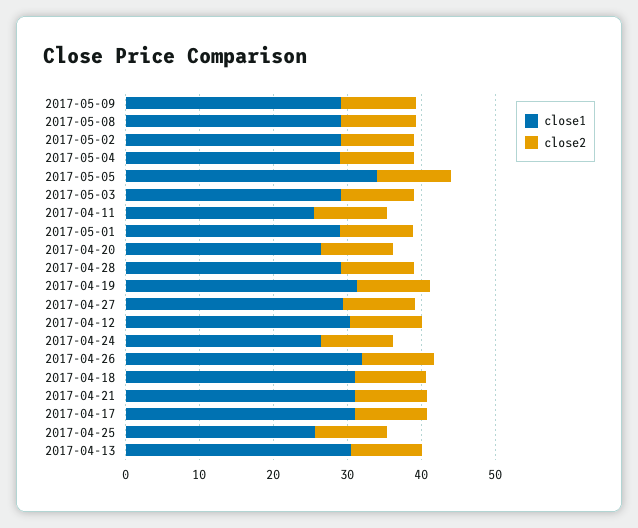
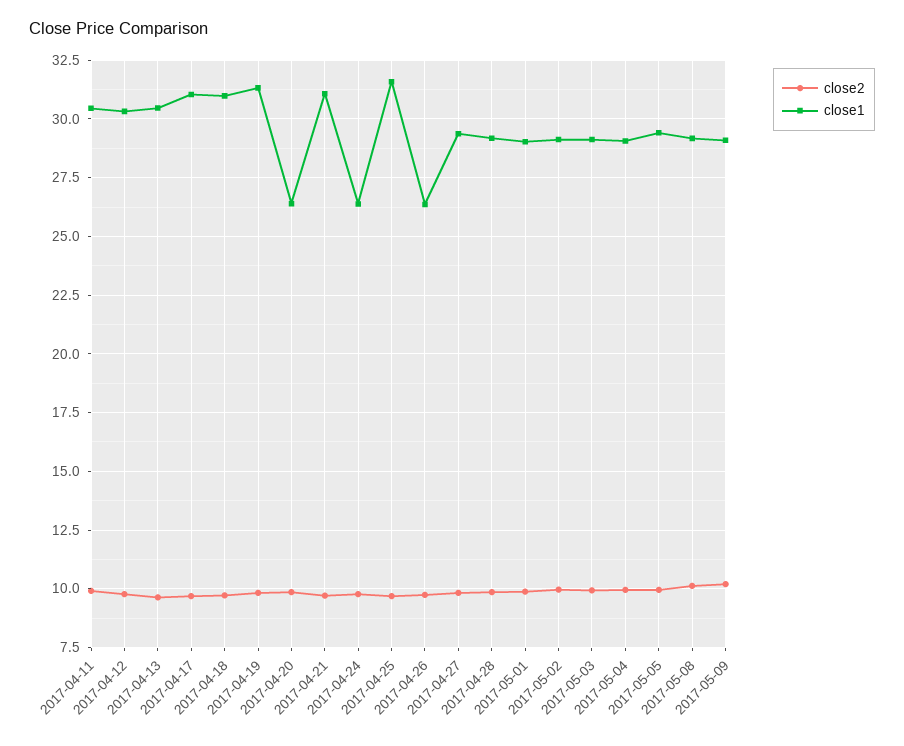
close1, 2017-05-05: 34 -> 29.5
close1, 2017-04-11: 26 -> 30.5
close1, 2017-04-26: 32 -> 26.5
close1, 2017-04-25: 26 -> 31.5

